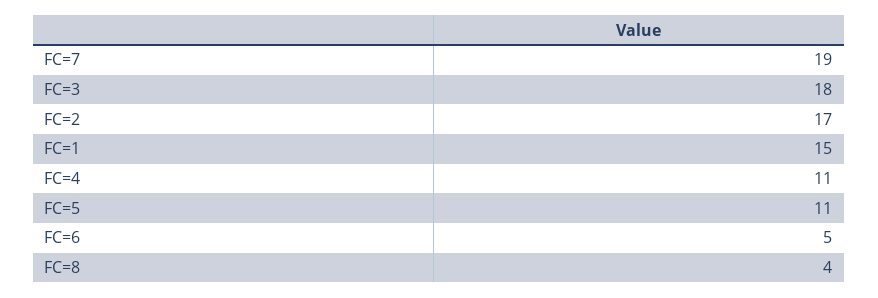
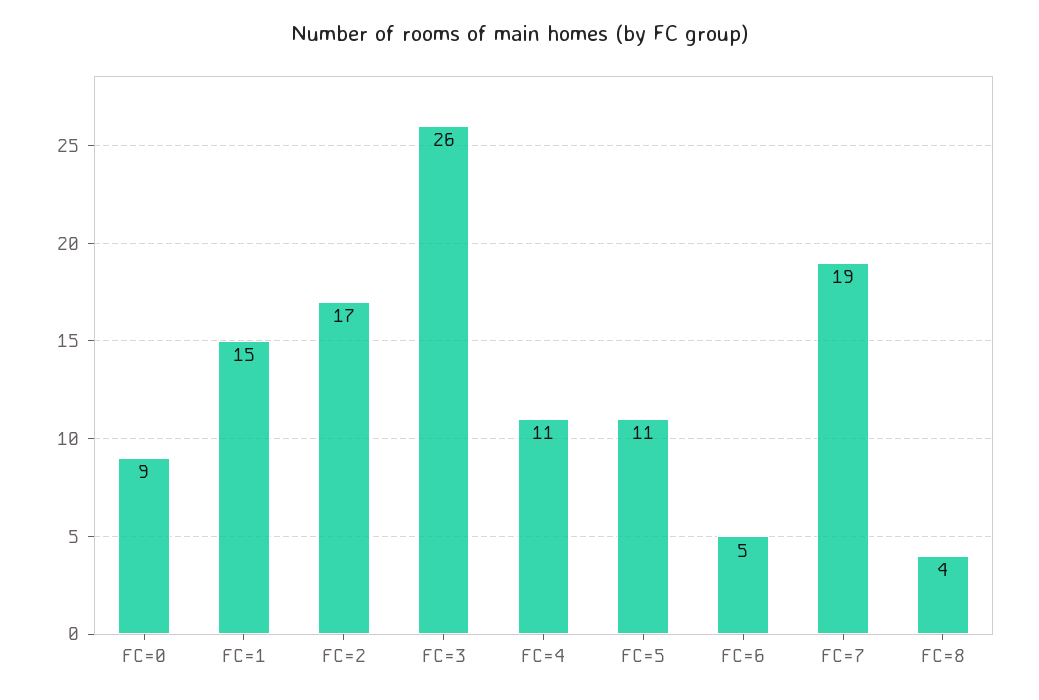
FC=3: 18 -> 26
FC=0: none -> 9

